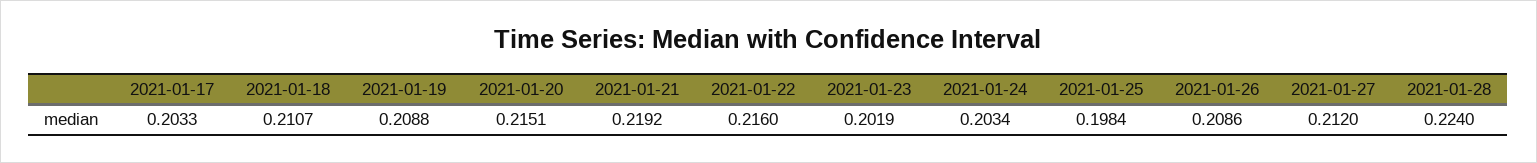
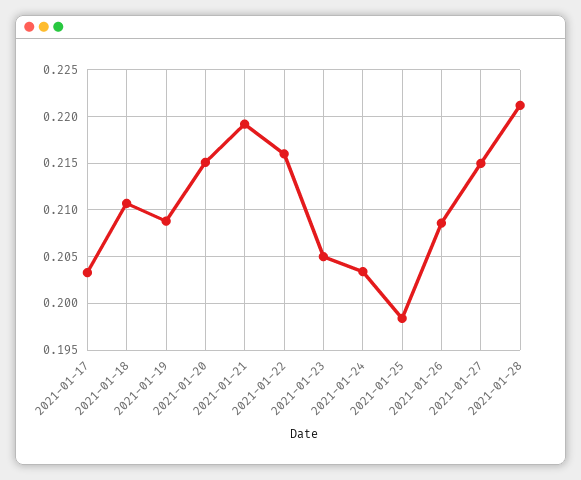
2021-01-23: 0.2019 -> 0.205
2021-01-27: 0.212 -> 0.215
2021-01-28: 0.224 -> 0.221

